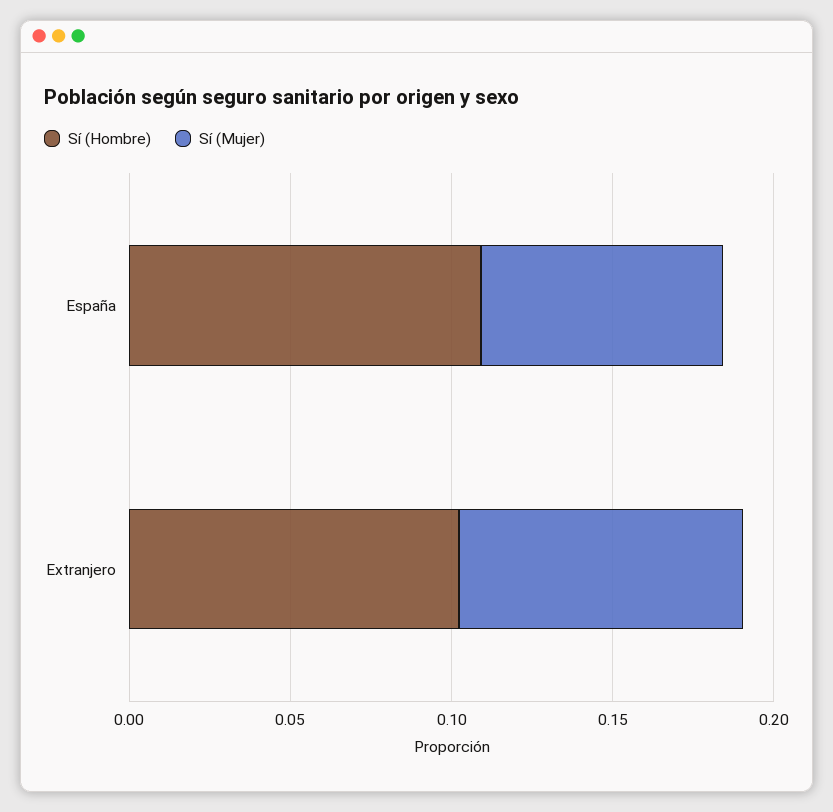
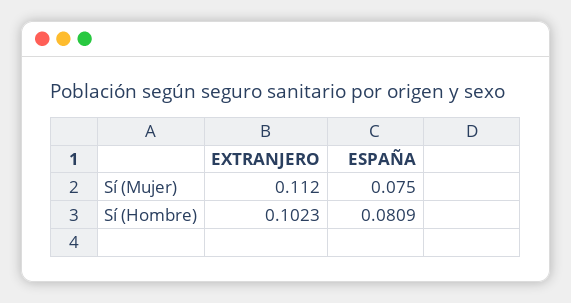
Sí (Hombre), España: 0.11 -> 0.0809
Sí (Mujer), Extranjero: 0.09 -> 0.112

